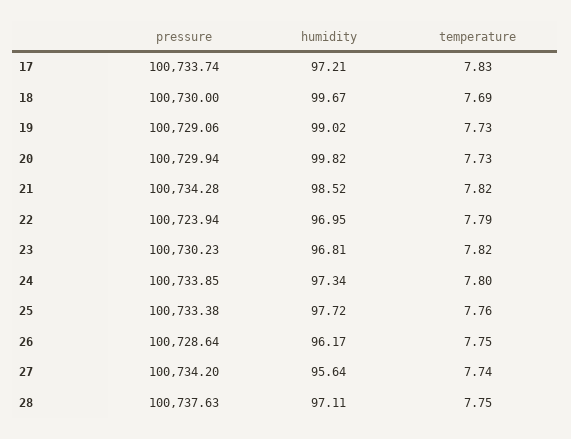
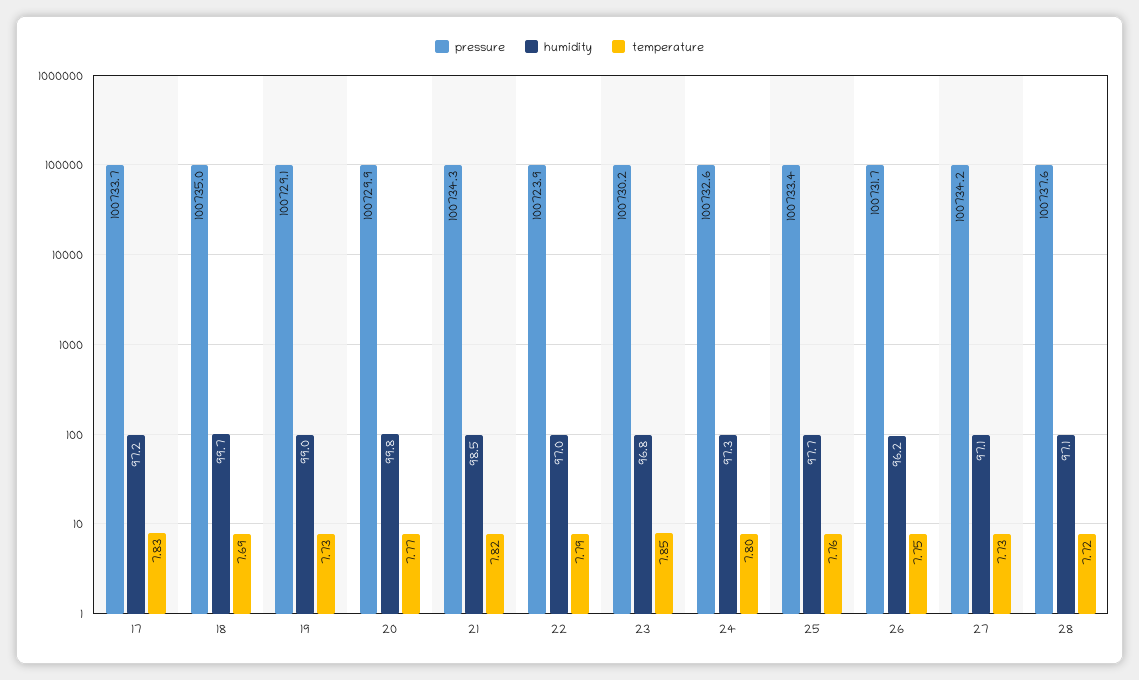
pressure, 18: 100730 -> 100735
temperature, 20: 7.73 -> 7.77
temperature, 23: 7.82 -> 7.85
pressure, 24: 100733.85 -> 100732.6
pressure, 26: 100728.64 -> 100731.7
humidity, 27: 95.64 -> 97.1
temperature, 27: 7.74 -> 7.73
temperature, 28: 7.75 -> 7.72

